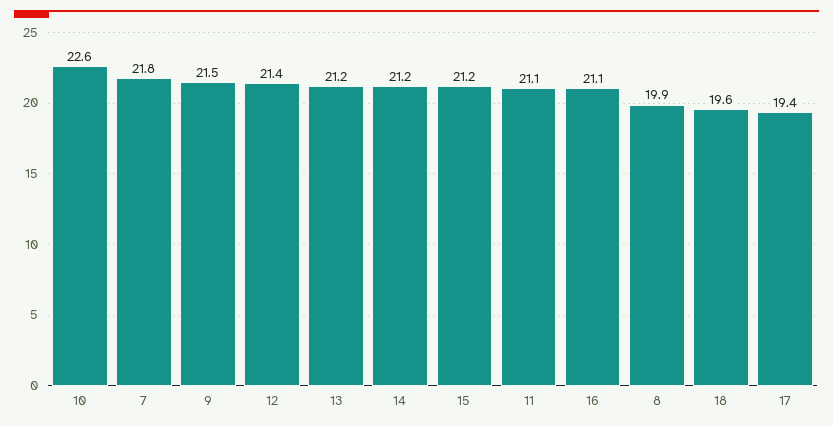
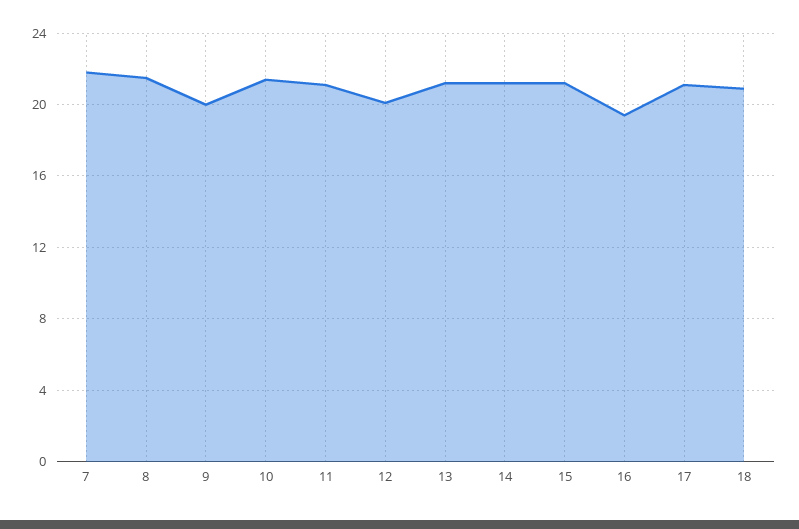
10: 22.6 -> 21.5
9: 21.5 -> 20
12: 21.4 -> 20
16: 21.1 -> 19.5
8: 19.9 -> 21.5
18: 19.6 -> 21
17: 19.4 -> 21

